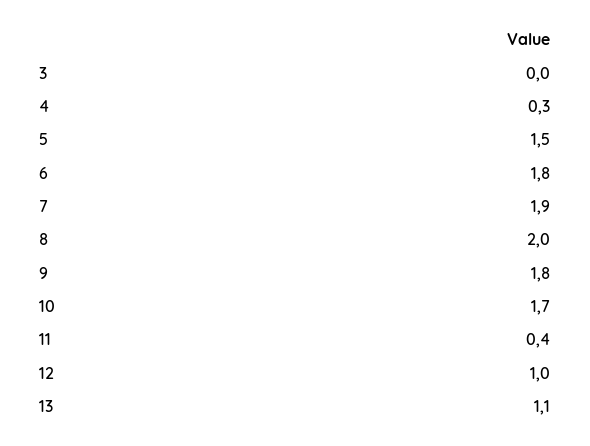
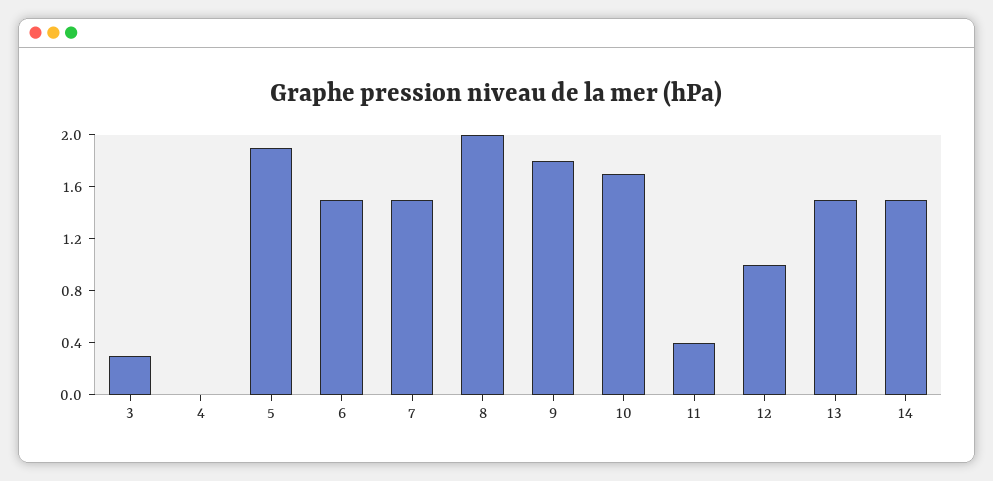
3: 0 -> 0.3
4: 0.3 -> 0
5: 1.5 -> 1.9
6: 1.8 -> 1.5
7: 1.9 -> 1.5
13: 1.1 -> 1.5
14: none -> 1.5

